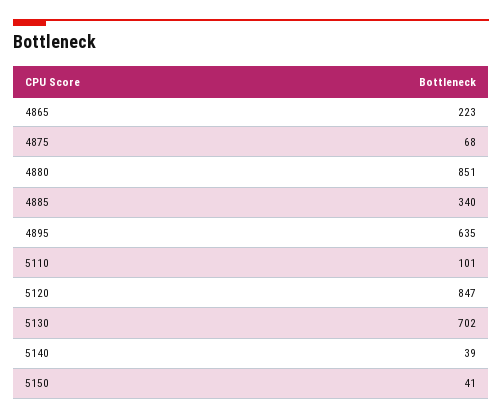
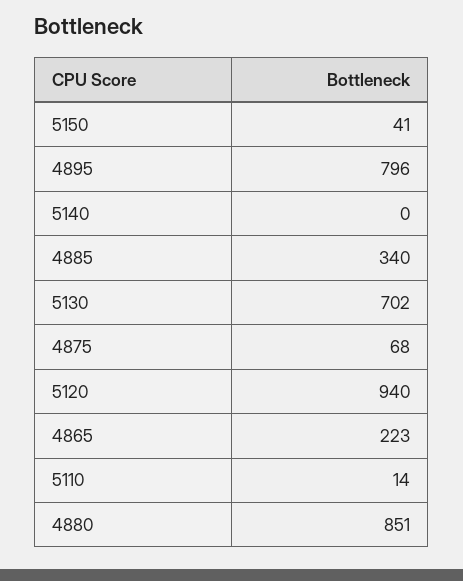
4895: 635 -> 796
5110: 101 -> 14
5120: 847 -> 940
5140: 39 -> 0

